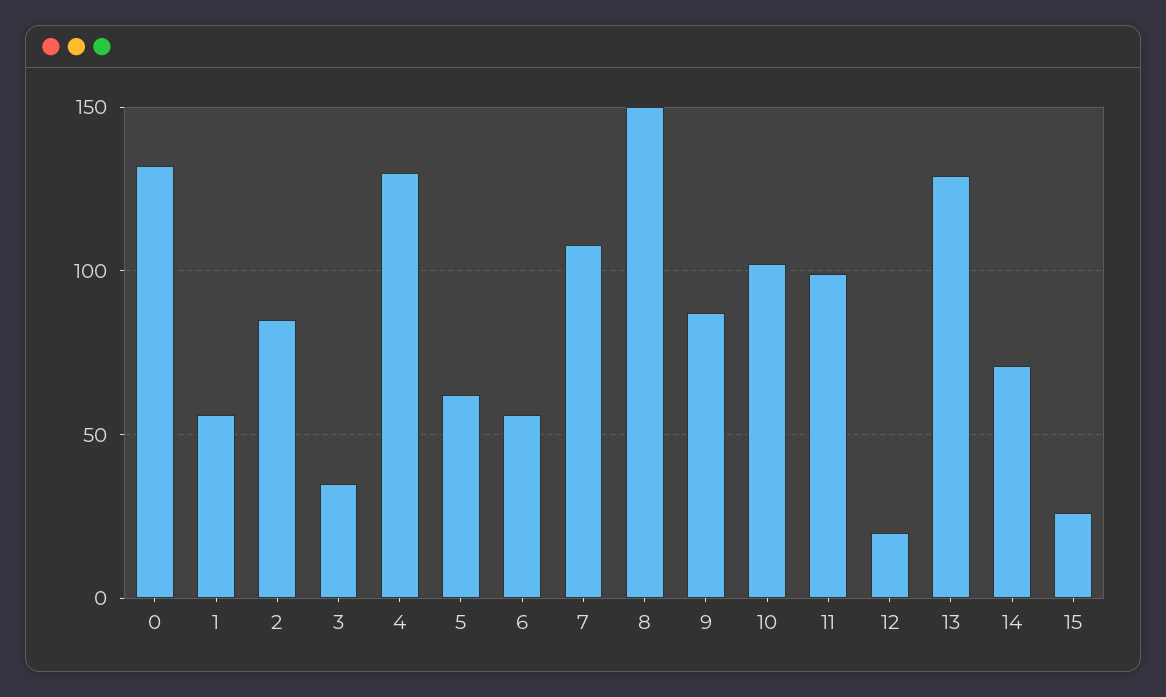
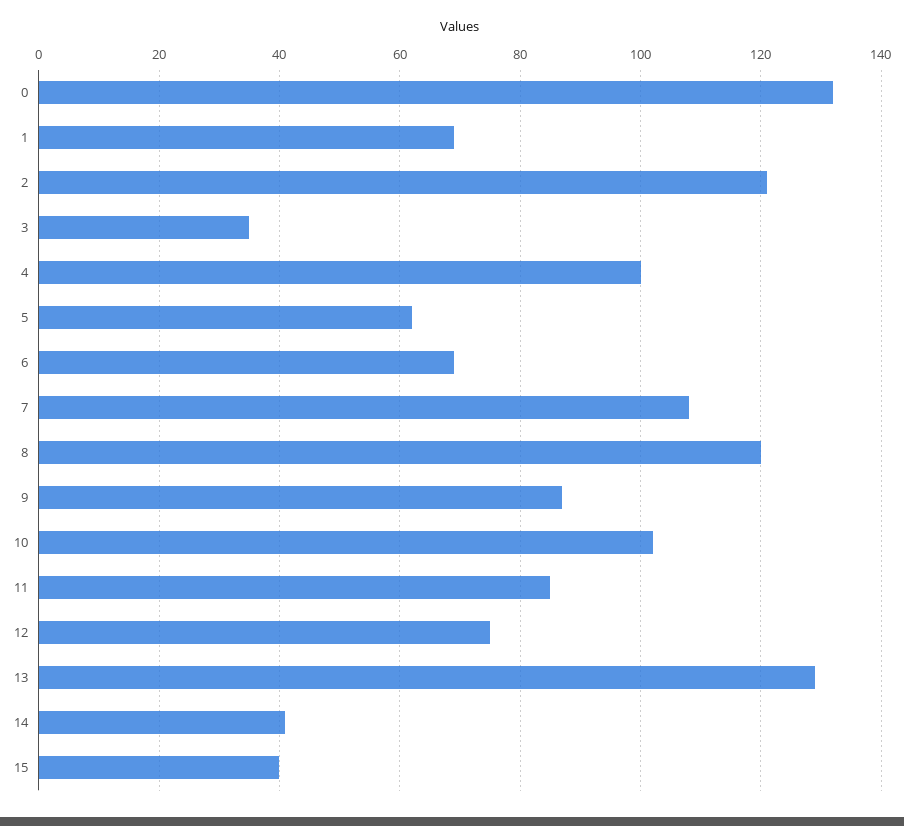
1: 55 -> 70
2: 85 -> 120
4: 130 -> 100
6: 55 -> 70
8: 150 -> 120
11: 100 -> 85
12: 20 -> 75
14: 70 -> 40
15: 25 -> 40

